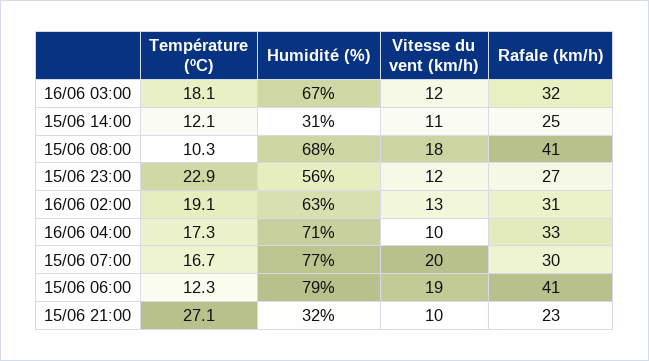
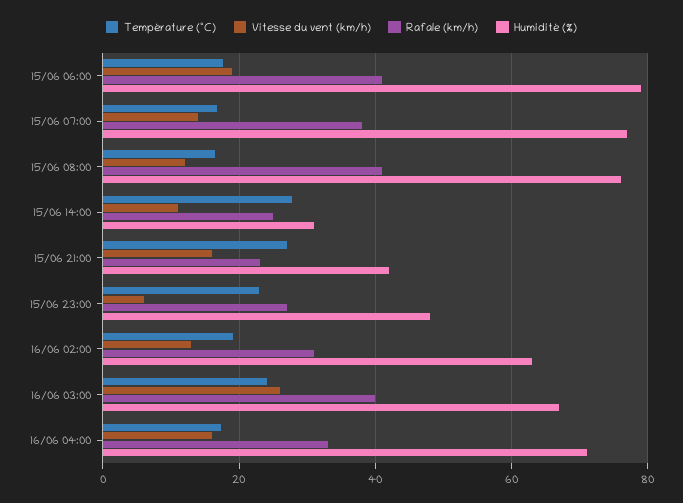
Température (ºC), 16/06 03:00: 18.1 -> 24
Vitesse du vent (km/h), 16/06 03:00: 12 -> 26
Rafale (km/h), 16/06 03:00: 32 -> 40
Température (ºC), 15/06 14:00: 12.1 -> 28
Température (ºC), 15/06 08:00: 10.3 -> 16
Humidité (%), 15/06 08:00: 68 -> 76
Vitesse du vent (km/h), 15/06 08:00: 18 -> 12
Humidité (%), 15/06 23:00: 56 -> 48
Vitesse du vent (km/h), 15/06 23:00: 12 -> 6
Vitesse du vent (km/h), 16/06 04:00: 10 -> 16
Vitesse du vent (km/h), 15/06 07:00: 20 -> 14
Rafale (km/h), 15/06 07:00: 30 -> 38
Température (ºC), 15/06 06:00: 12.3 -> 18
Humidité (%), 15/06 21:00: 32 -> 42
Vitesse du vent (km/h), 15/06 21:00: 10 -> 16

